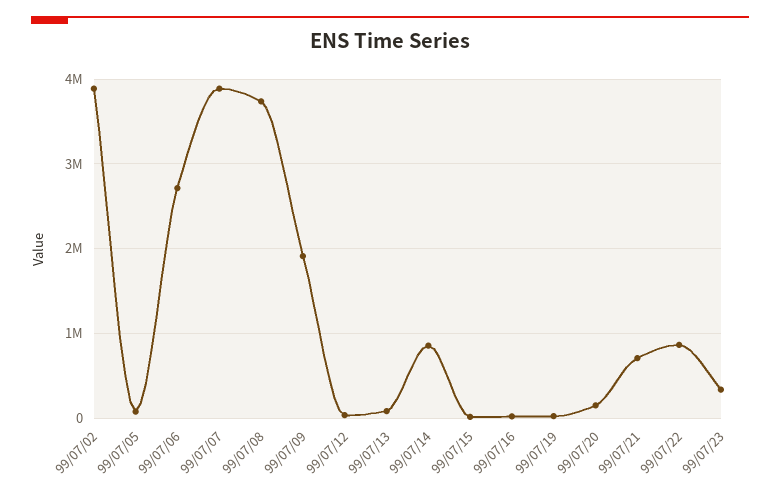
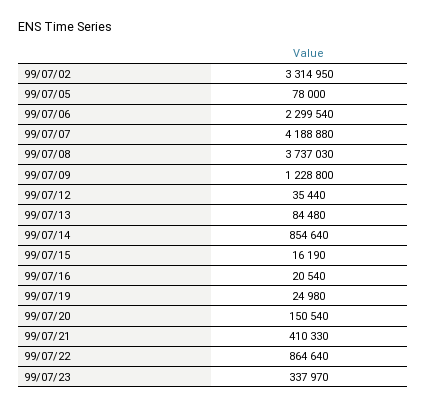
99/07/02: 3900000 -> 3314950
99/07/06: 2700000 -> 2299540
99/07/07: 3900000 -> 4188880
99/07/09: 1900000 -> 1228800
99/07/21: 700000 -> 410330

